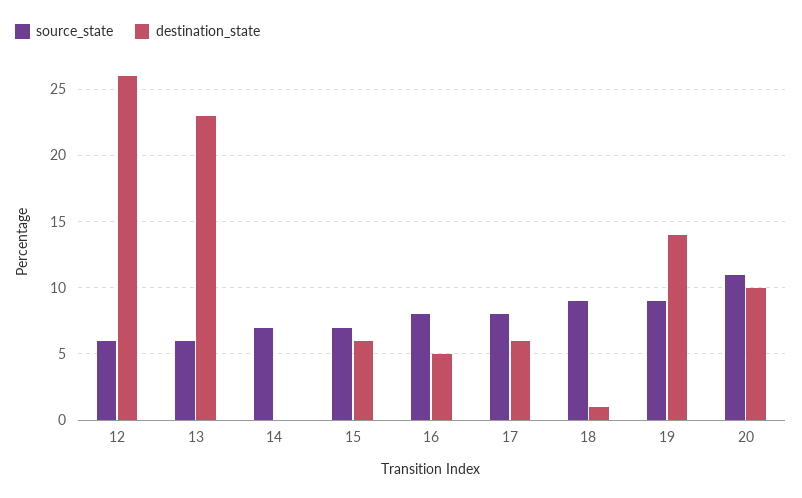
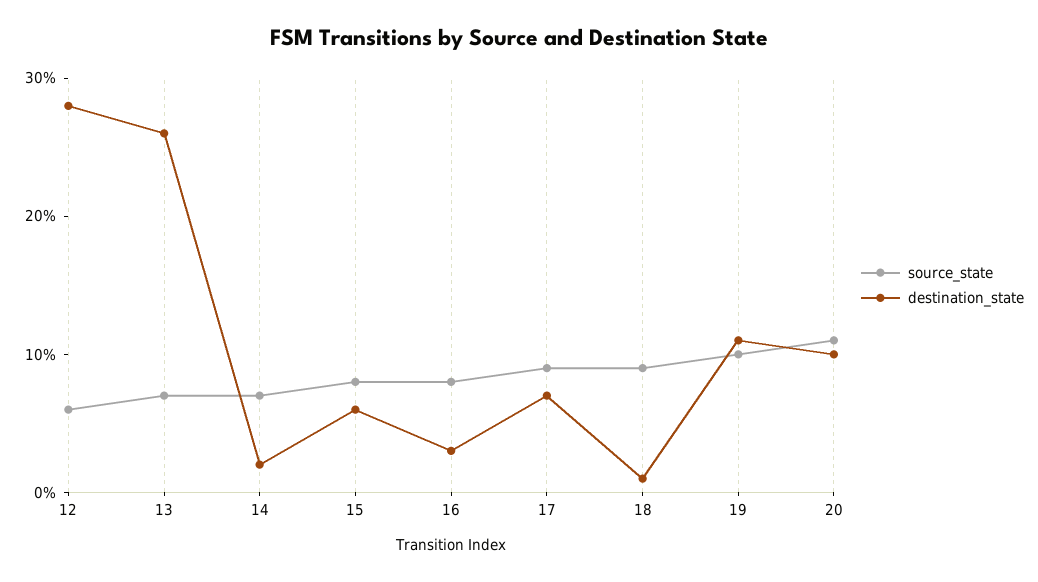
destination_state, 12: 26 -> 28
source_state, 13: 6 -> 7
destination_state, 13: 23 -> 26
destination_state, 14: 0 -> 2
source_state, 15: 7 -> 8
destination_state, 16: 5 -> 3
source_state, 17: 8 -> 9
destination_state, 17: 6 -> 7
source_state, 19: 9 -> 10
destination_state, 19: 14 -> 11

